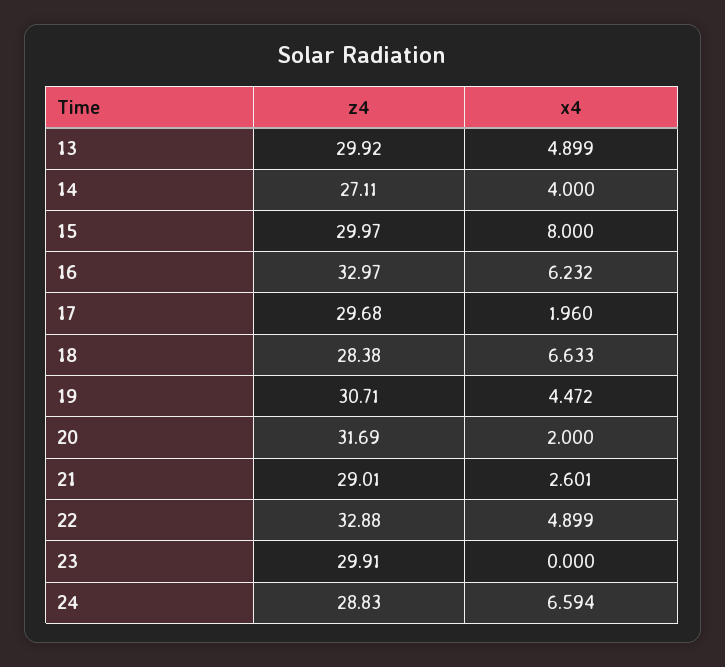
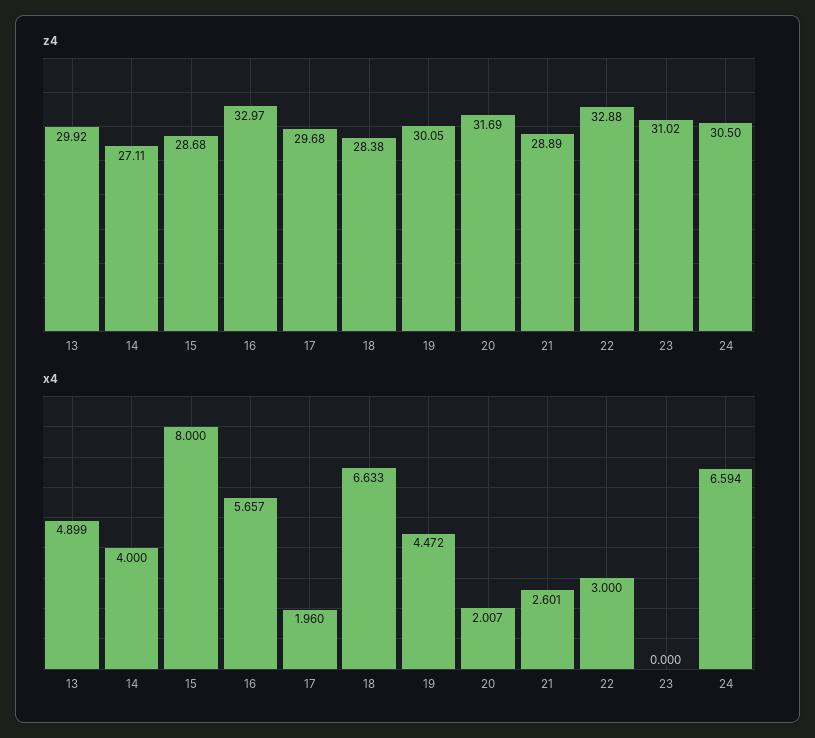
z4, 15: 29.97 -> 28.68
x4, 16: 6.232 -> 5.657
z4, 19: 30.71 -> 30.05
x4, 20: 2 -> 2.007
z4, 21: 29.01 -> 28.89
x4, 22: 4.899 -> 3
z4, 23: 29.91 -> 31.02
z4, 24: 28.83 -> 30.5

